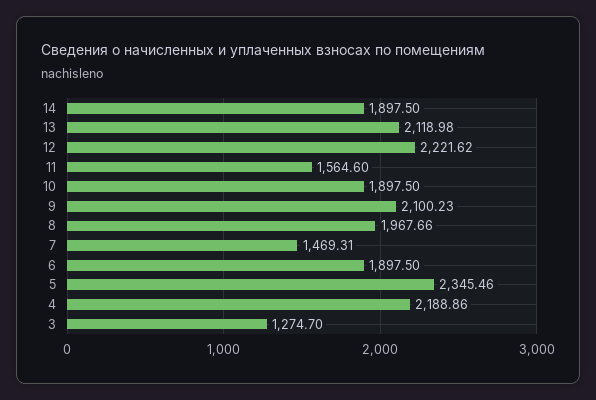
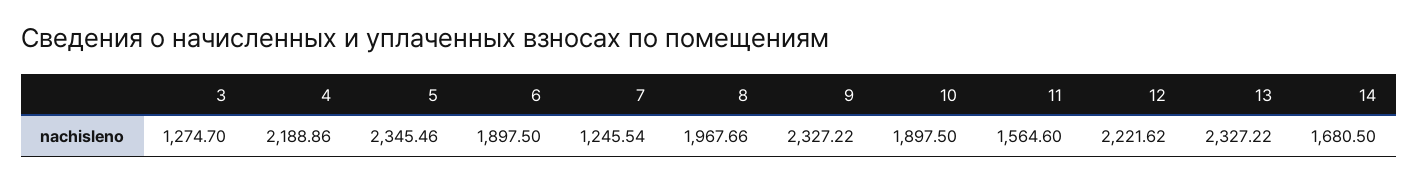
14: 1897.5 -> 1680.5
13: 2118.98 -> 2327.22
9: 2100.23 -> 2327.22
7: 1469.31 -> 1245.54

